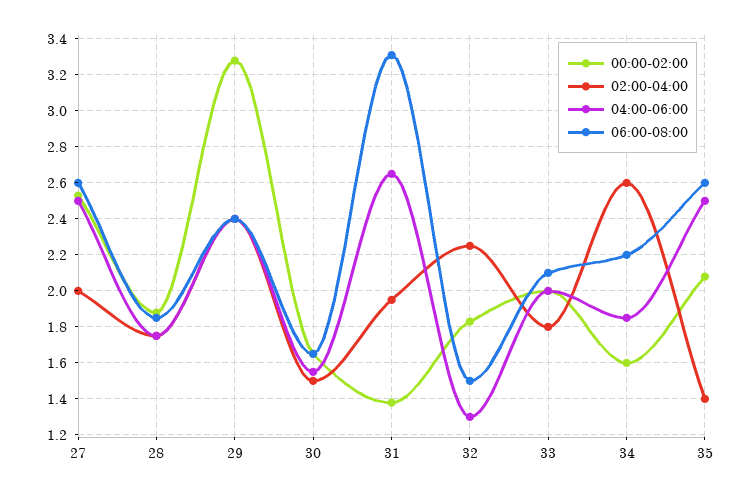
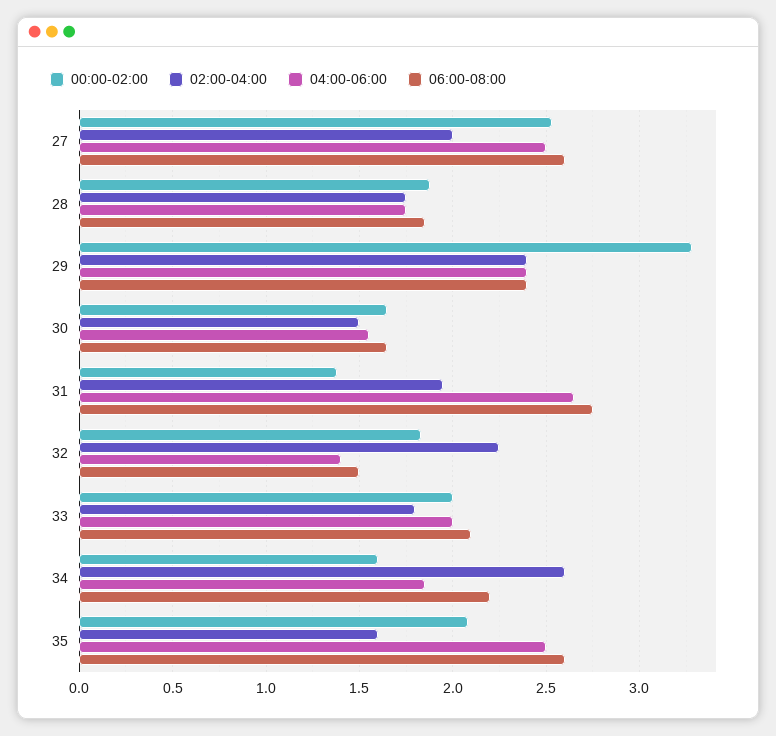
06:00-08:00, 31: 3.3 -> 2.75
04:00-06:00, 32: 1.3 -> 1.4
02:00-04:00, 35: 1.4 -> 1.6

